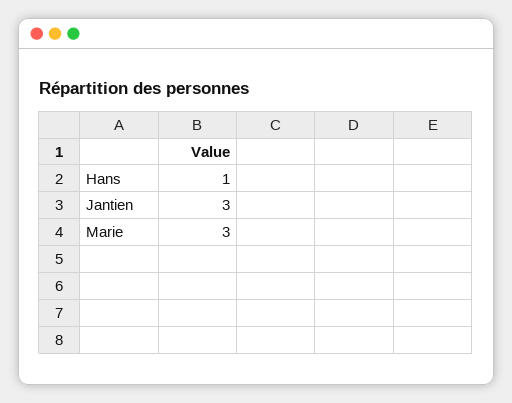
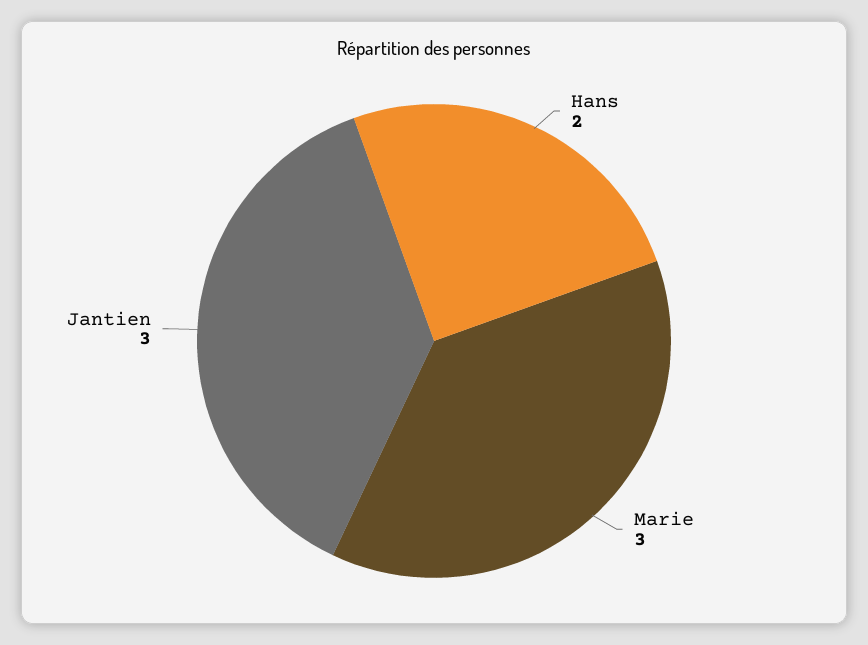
Hans: 1 -> 2

